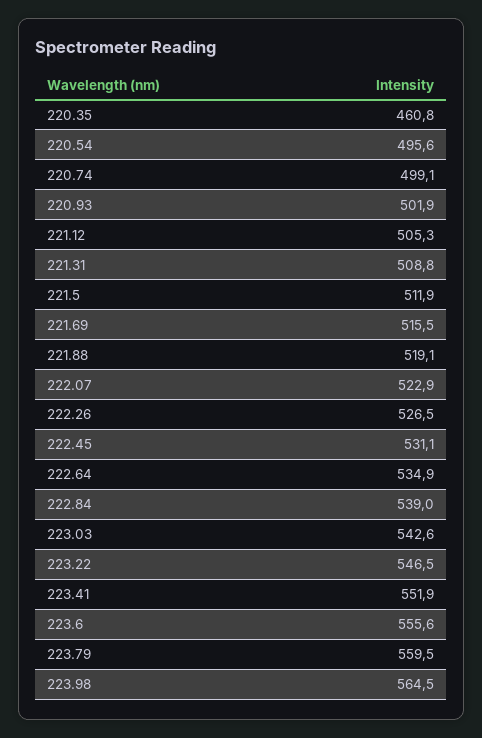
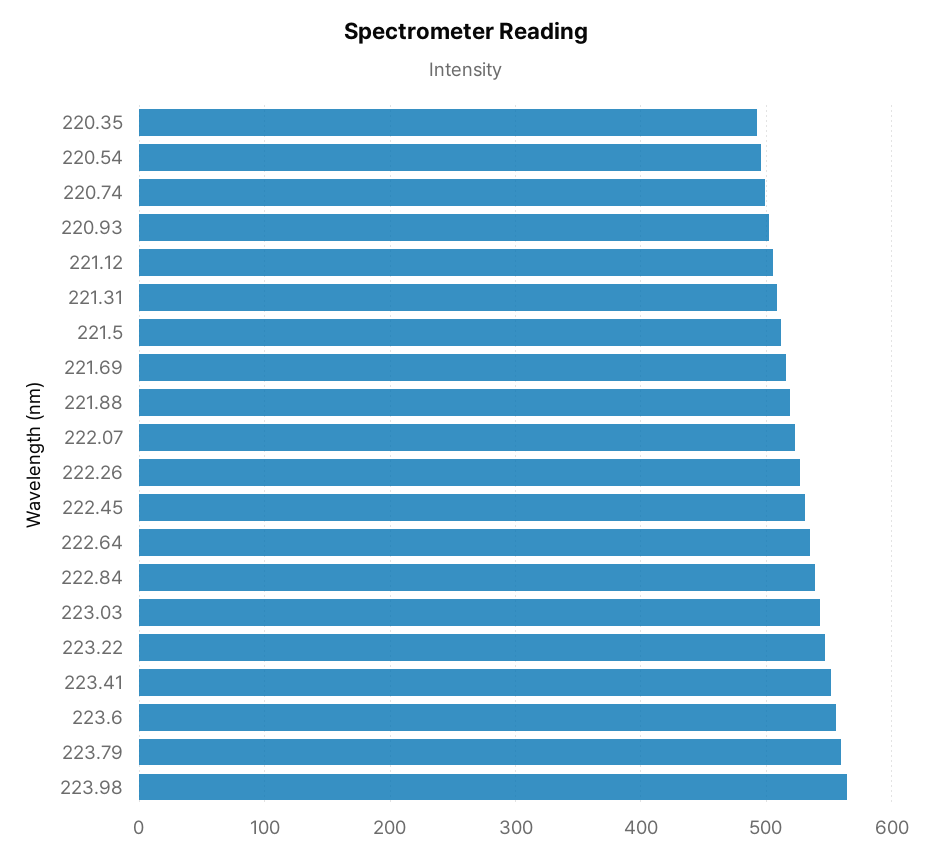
220.35: 460.8 -> 490

